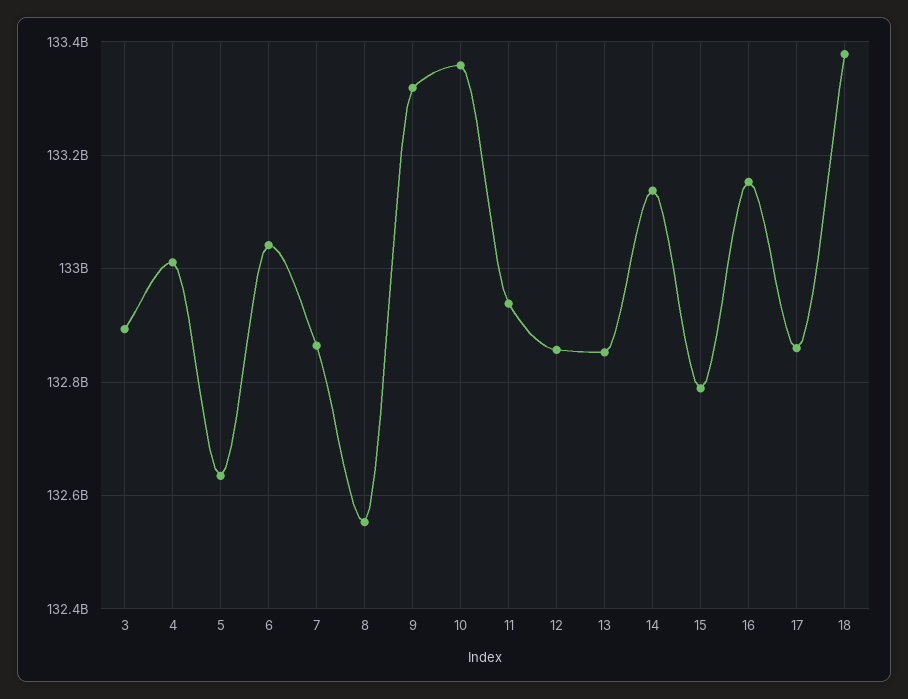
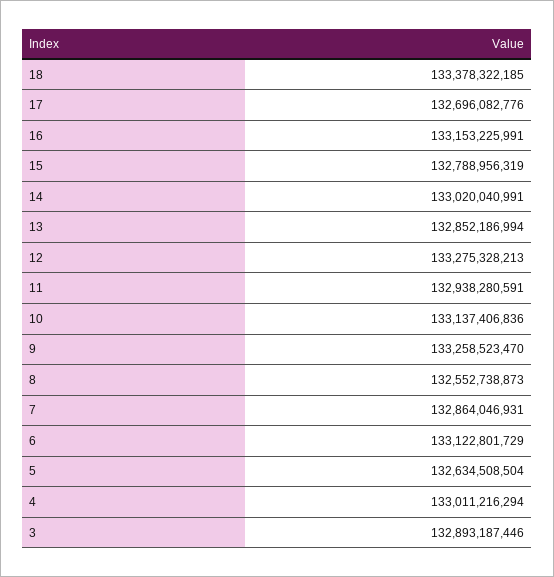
6: 133040000000 -> 133122801729
9: 133320000000 -> 133258523470
10: 133360000000 -> 133137406836
12: 132860000000 -> 133275328213
14: 133140000000 -> 133020040991
17: 132860000000 -> 132696082776

